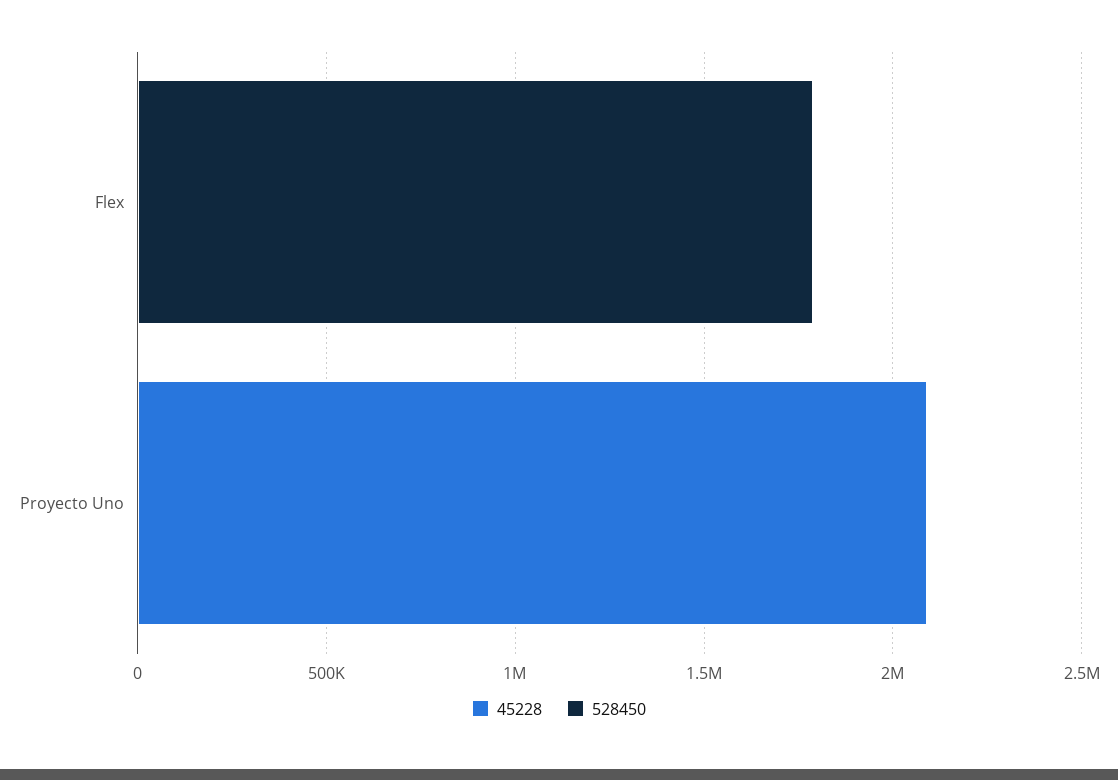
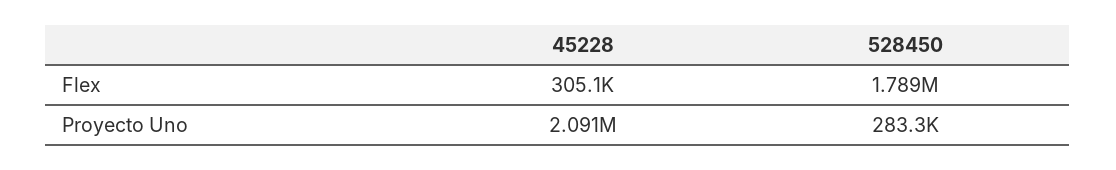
45228, Flex: 0 -> 305100
528450, Proyecto Uno: 0 -> 283300

